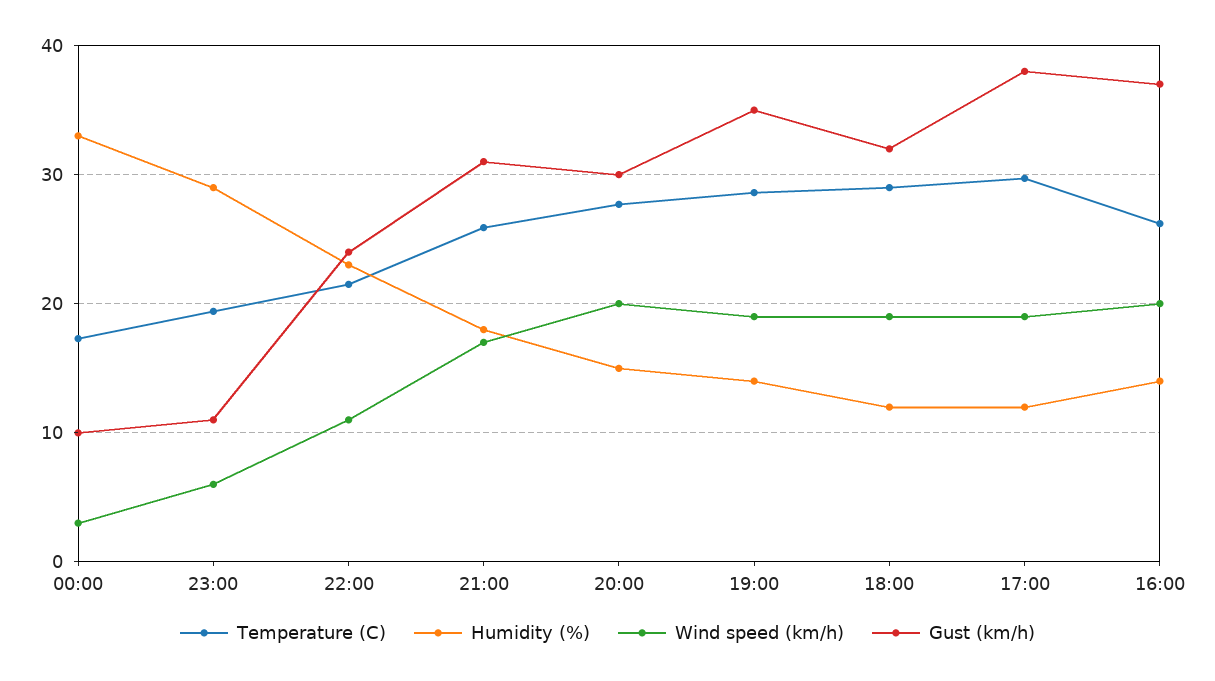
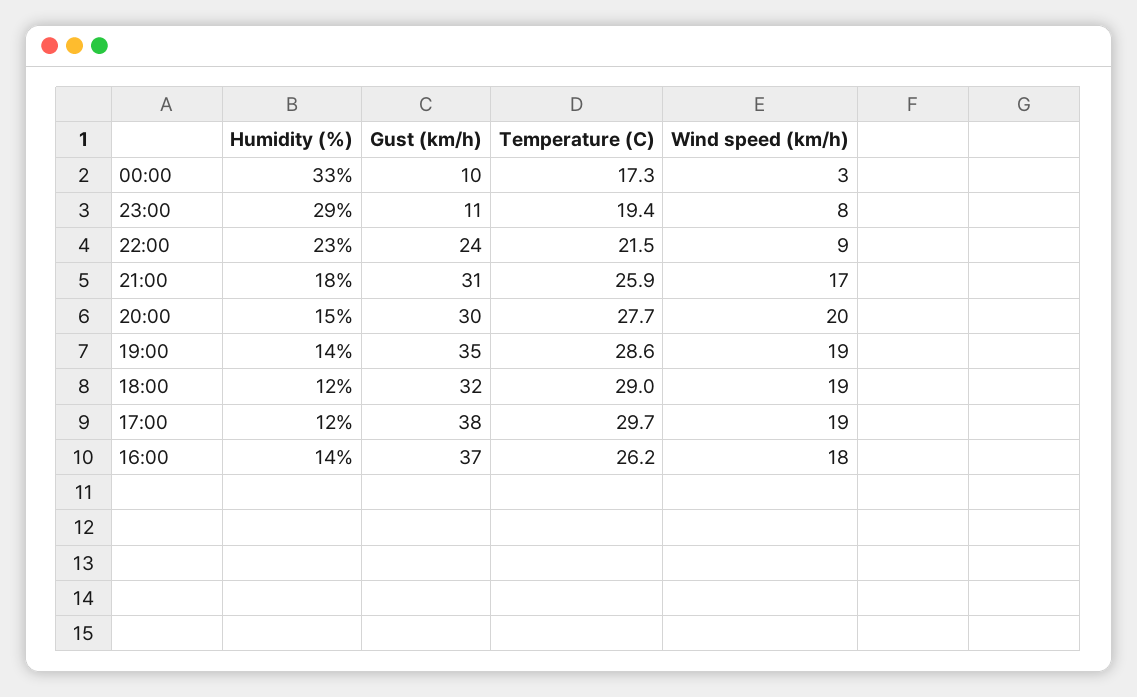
Wind speed (km/h), 23:00: 6 -> 8
Wind speed (km/h), 22:00: 11 -> 9
Wind speed (km/h), 16:00: 20 -> 18

